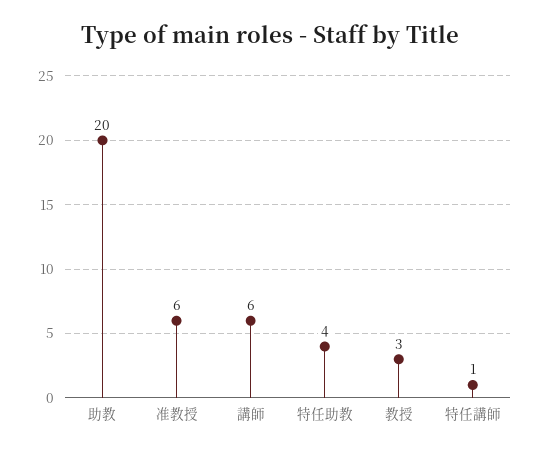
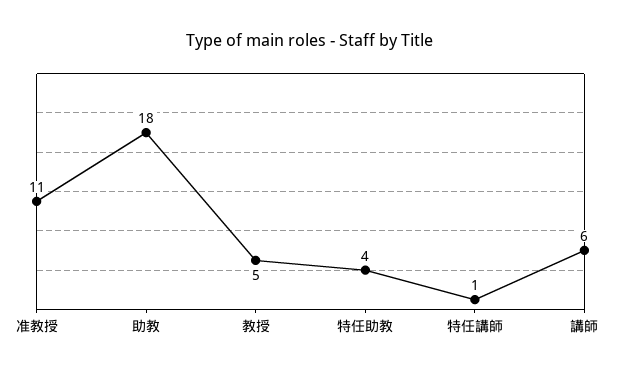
助教: 20 -> 18
准教授: 6 -> 11
教授: 3 -> 5

